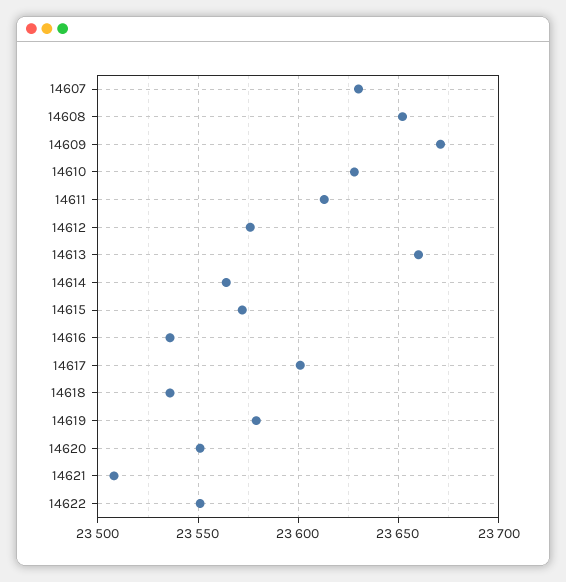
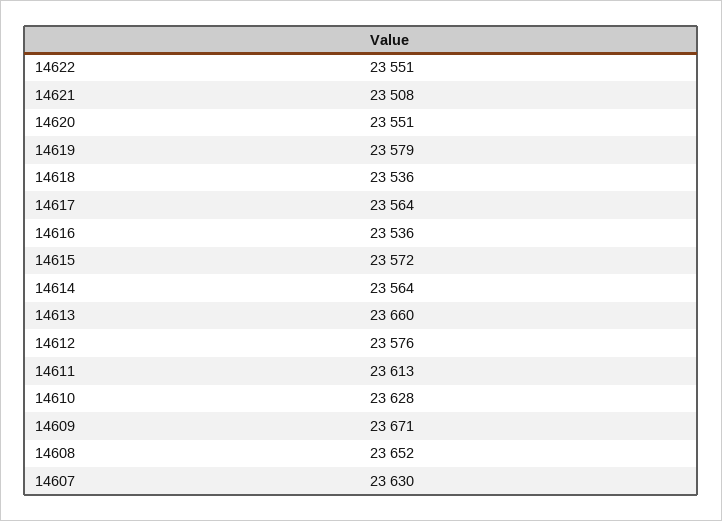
14617: 23600 -> 23564

